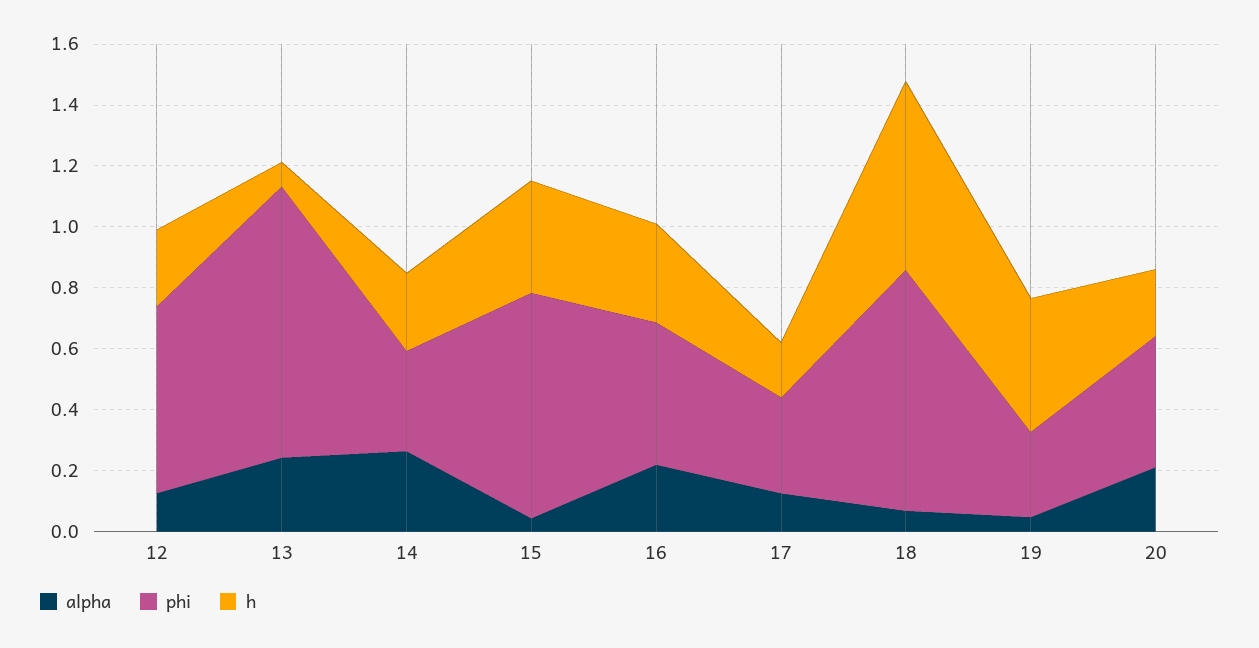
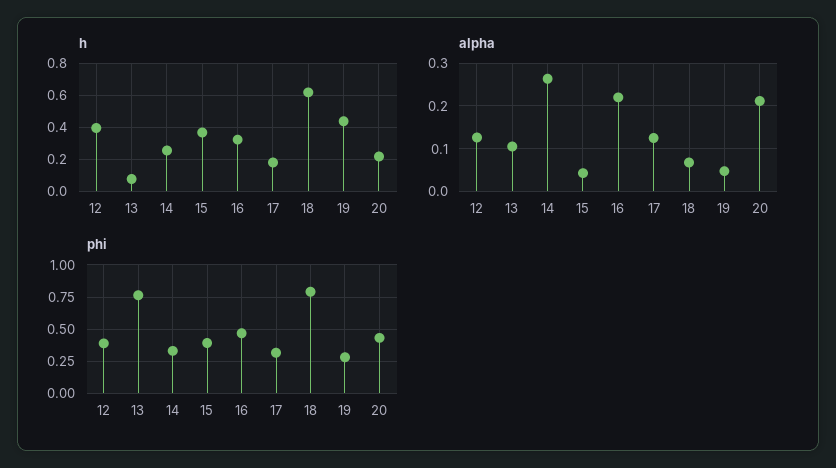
phi, 12: 0.6 -> 0.4
h, 12: 0.25 -> 0.4
alpha, 13: 0.25 -> 0.1
phi, 13: 0.9 -> 0.75
phi, 15: 0.75 -> 0.4

